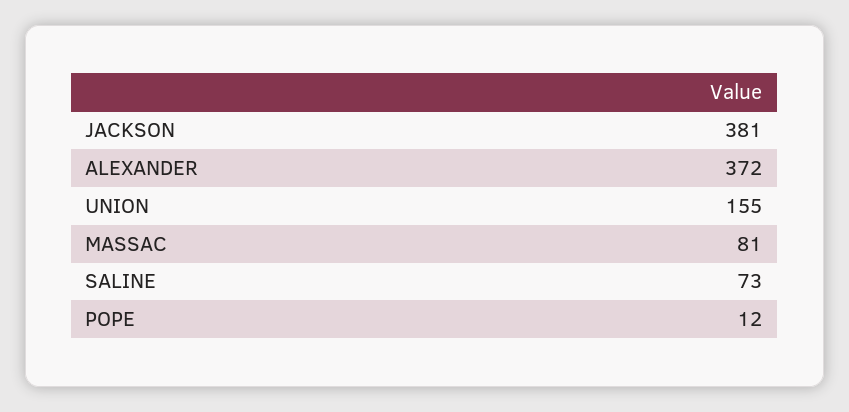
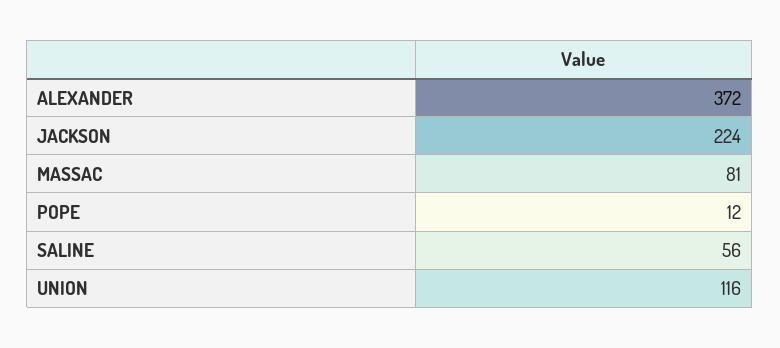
JACKSON: 381 -> 224
UNION: 155 -> 116
SALINE: 73 -> 56

